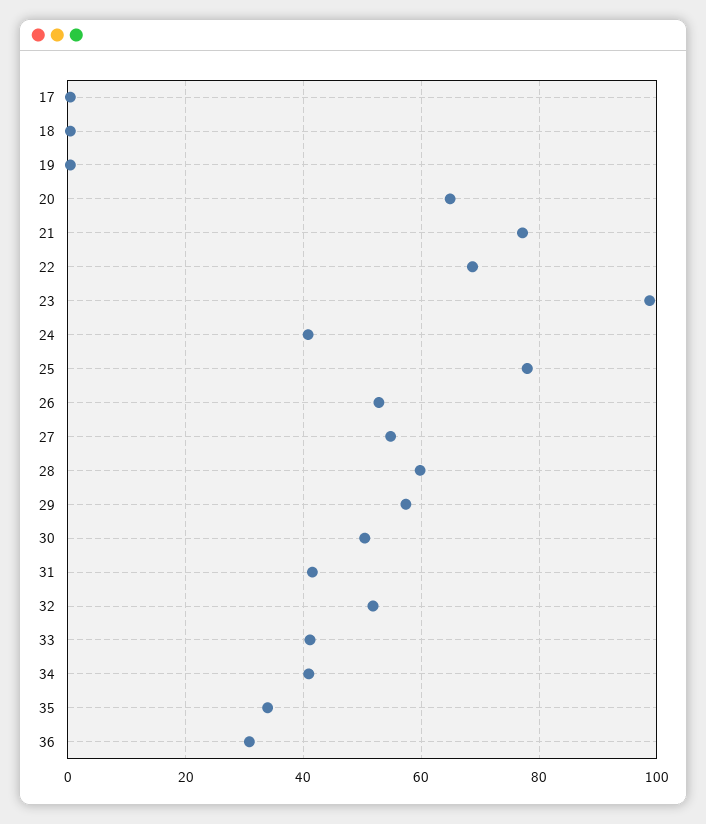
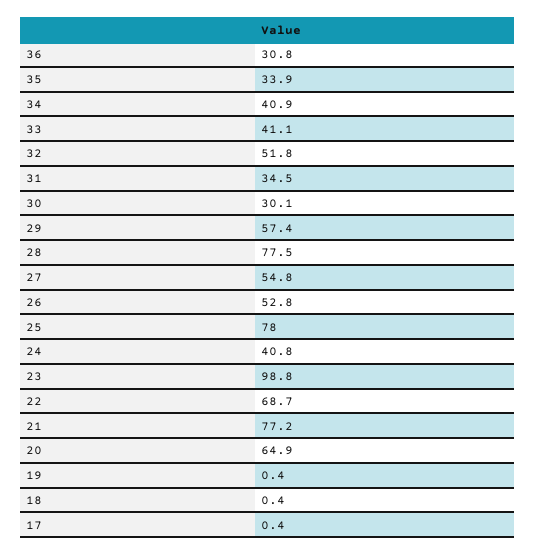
28: 60 -> 77.5
30: 50 -> 30.1
31: 42 -> 34.5

